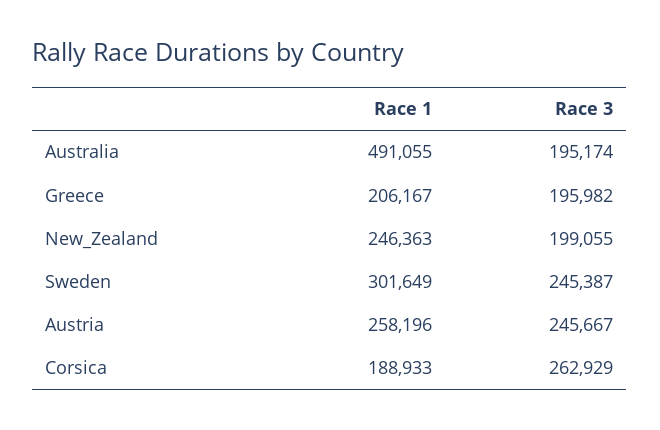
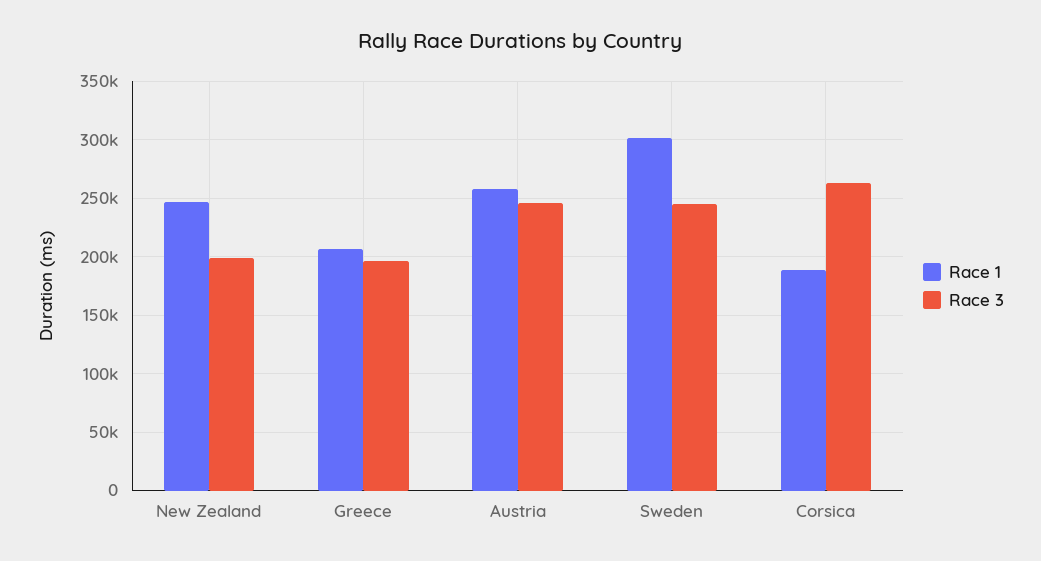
Race 1, Australia: 491055 -> none
Race 3, Australia: 195174 -> none

